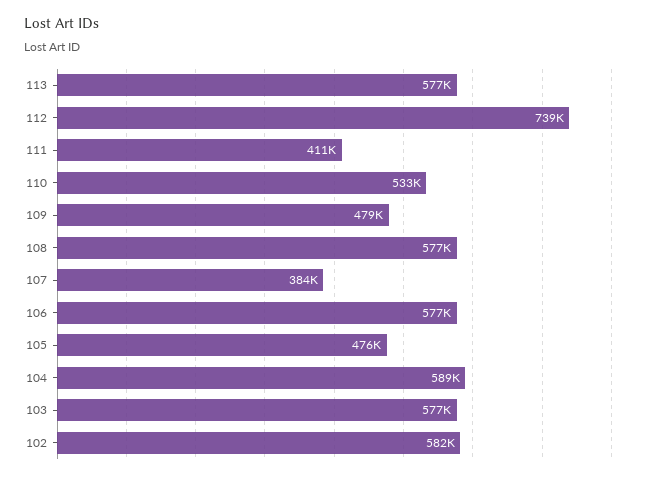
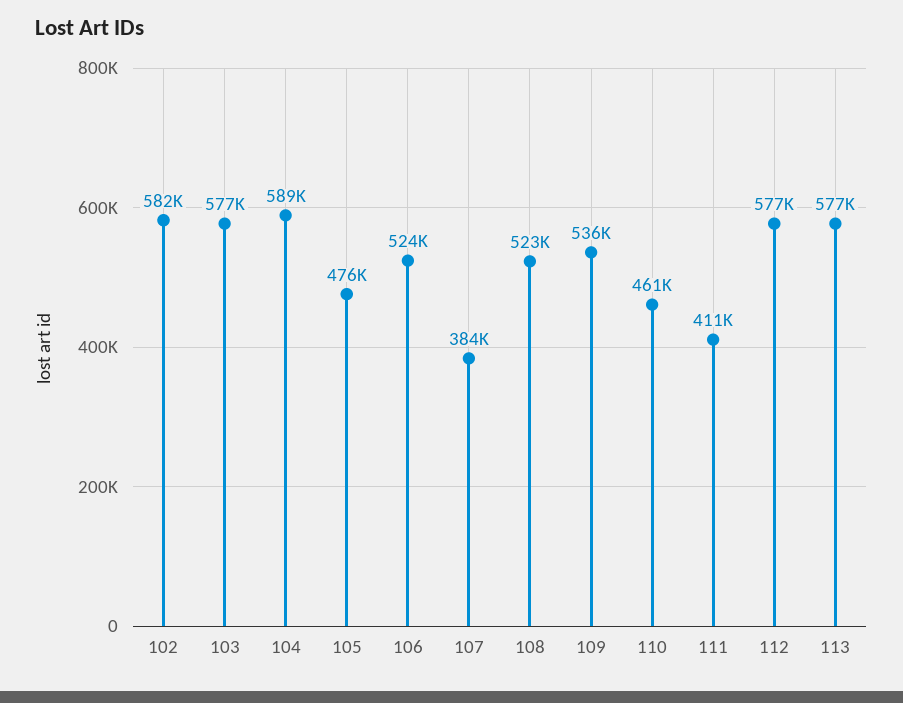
112: 739000 -> 577000
110: 533000 -> 461000
109: 479000 -> 536000
108: 577000 -> 523000
106: 577000 -> 524000

